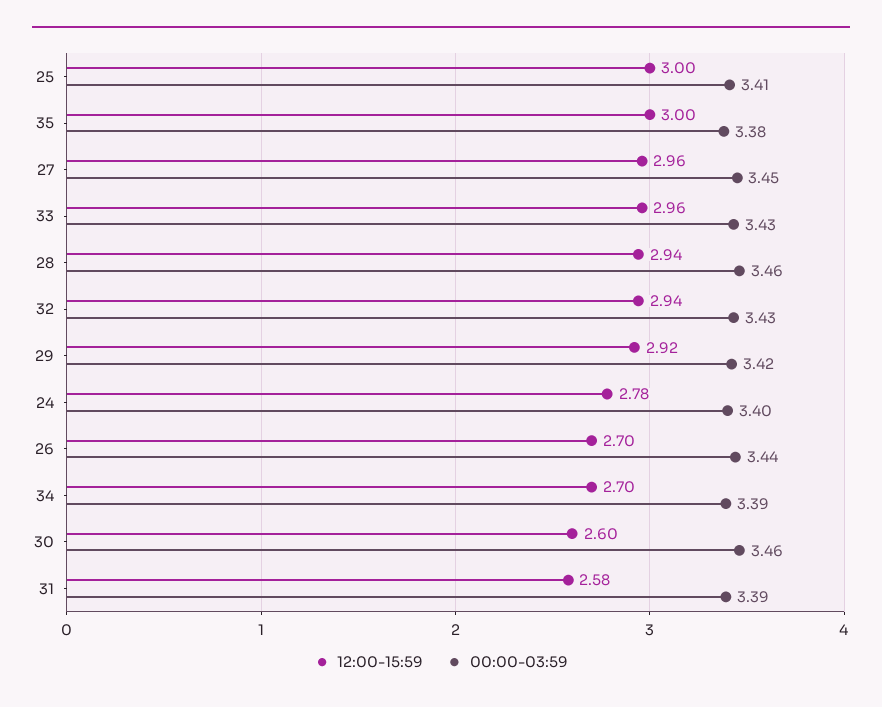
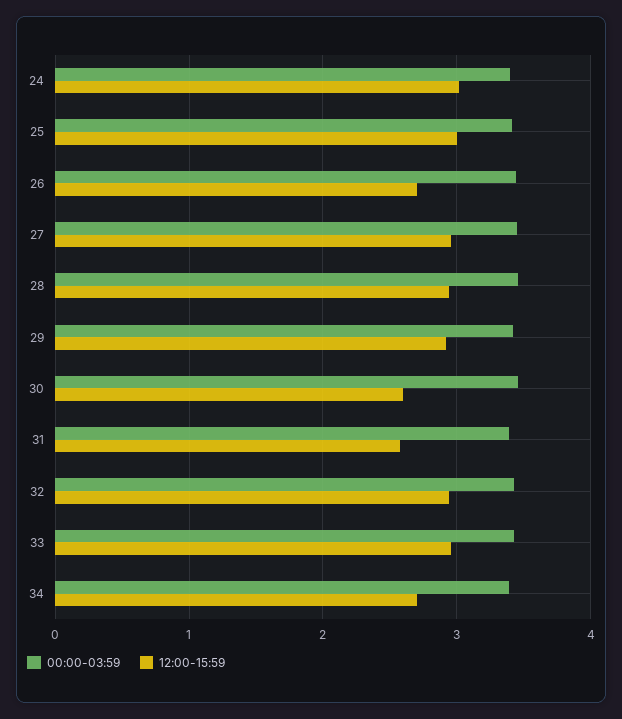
12:00-15:59, 35: 3 -> none
00:00-03:59, 35: 3.38 -> none
12:00-15:59, 24: 2.78 -> 3

